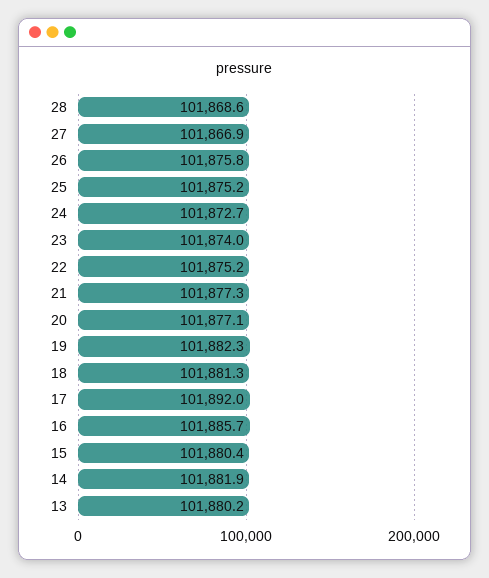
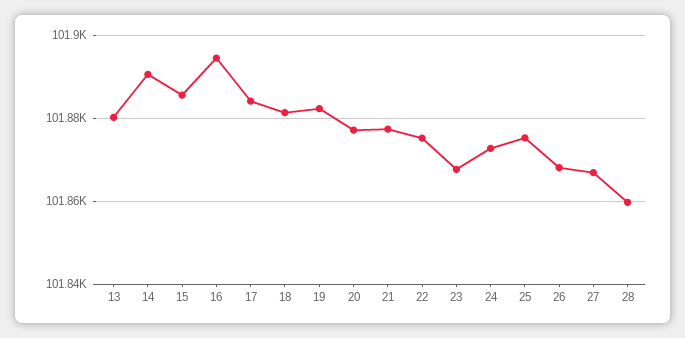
28: 101868.6 -> 101860
26: 101875.8 -> 101868
23: 101874 -> 101868
17: 101892 -> 101884
16: 101885.7 -> 101894
15: 101880.4 -> 101886
14: 101881.9 -> 101890

